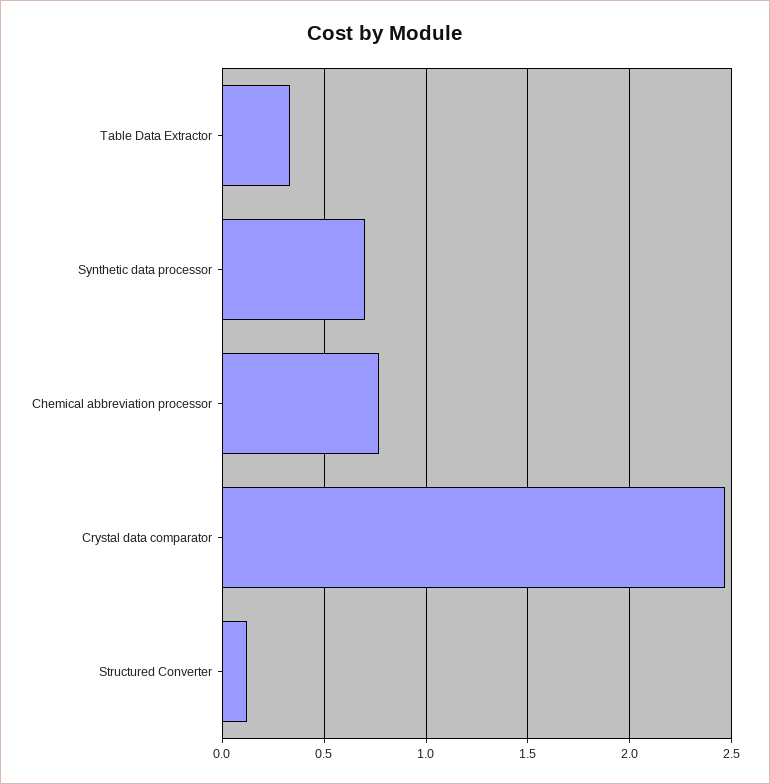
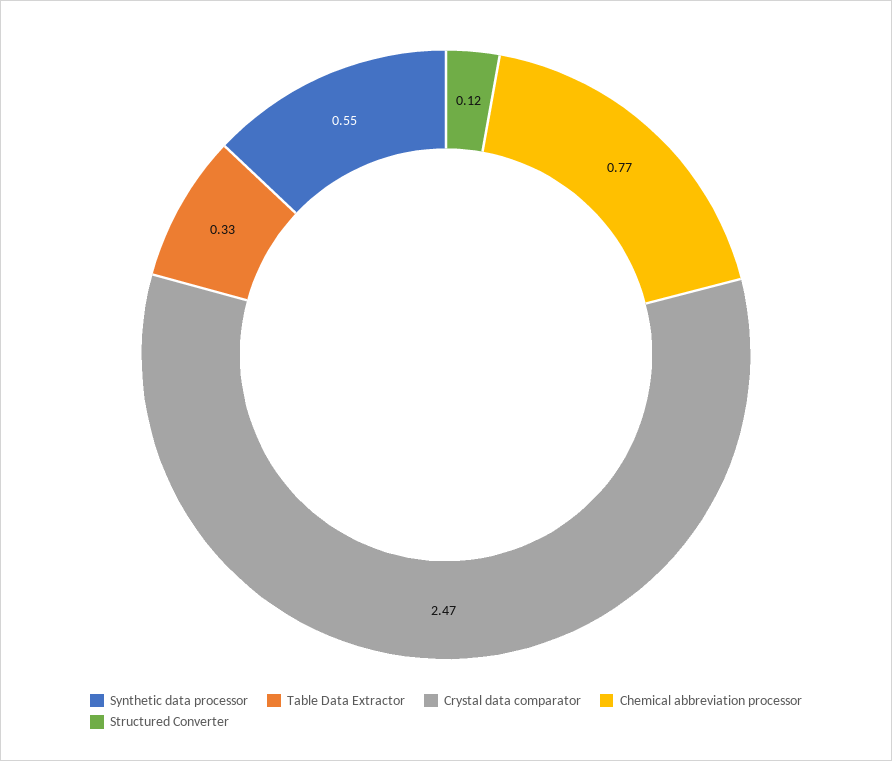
Synthetic data processor: 0.7 -> 0.55

